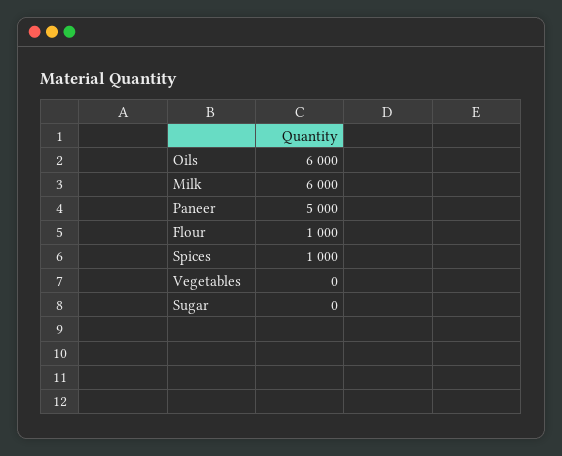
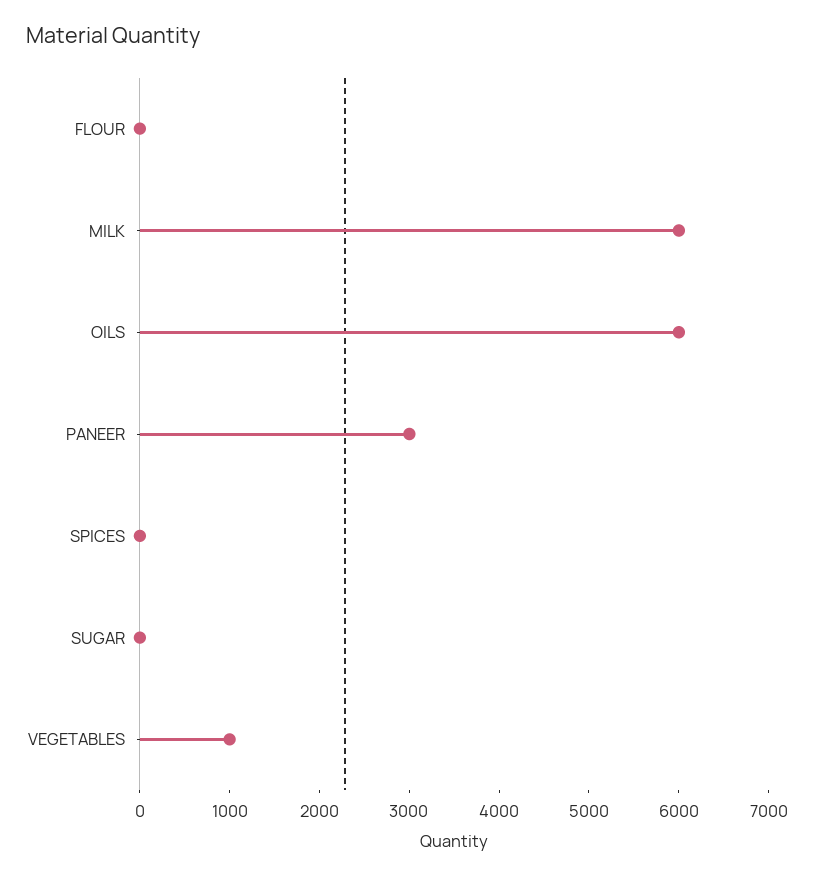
Paneer: 5000 -> 3000
Flour: 1000 -> 0
Spices: 1000 -> 0
Vegetables: 0 -> 1000

